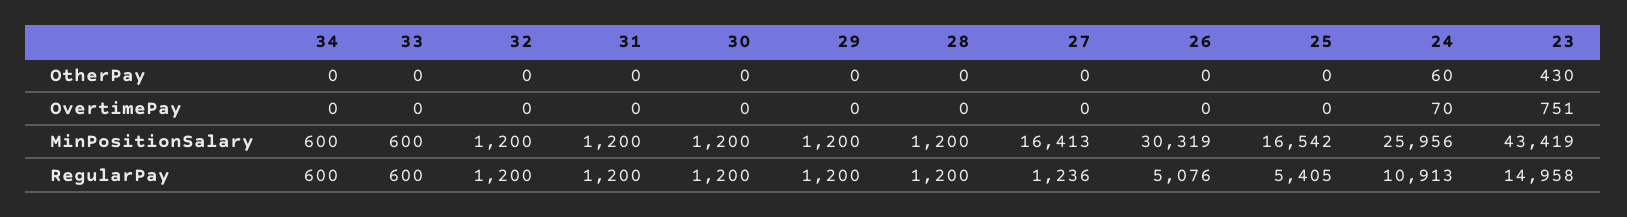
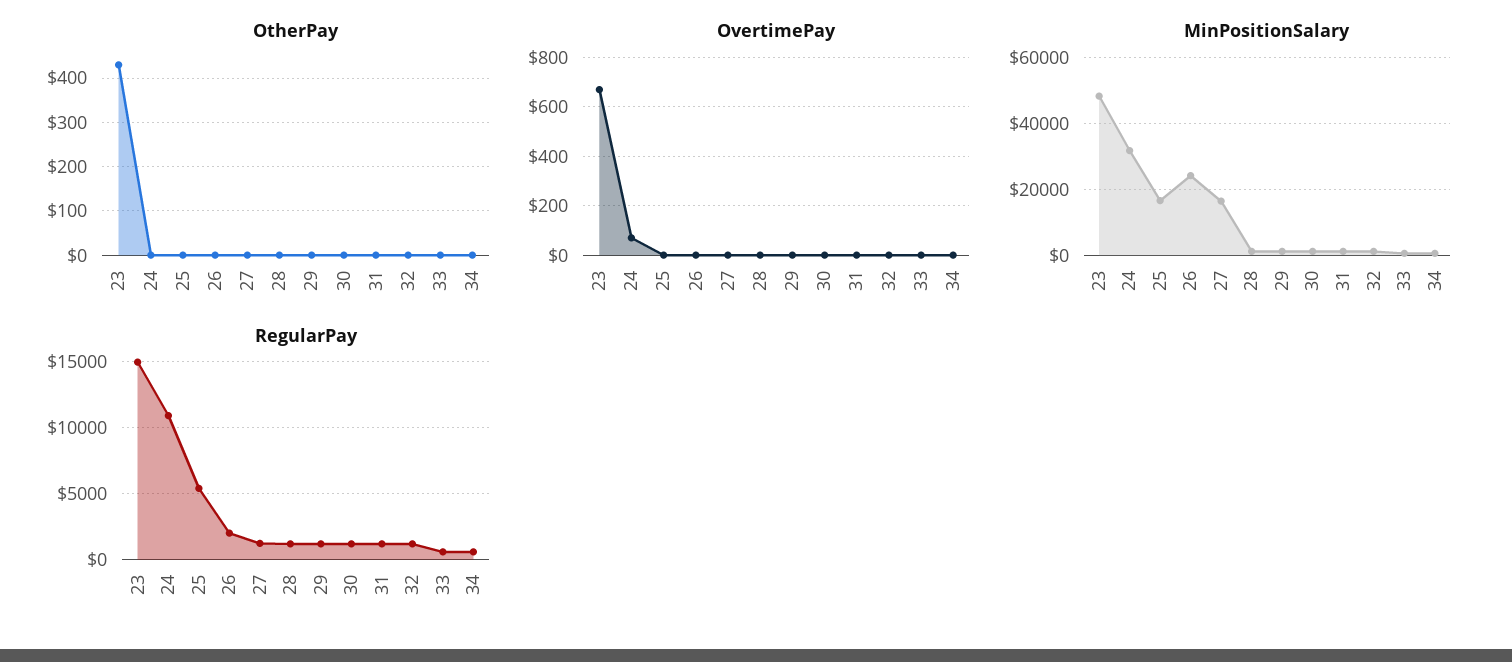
OtherPay, 24: 60 -> 0
OvertimePay, 23: 751 -> 675
MinPositionSalary, 26: 30319 -> 24000
MinPositionSalary, 24: 25956 -> 32000
MinPositionSalary, 23: 43419 -> 48000
RegularPay, 26: 5076 -> 2000

